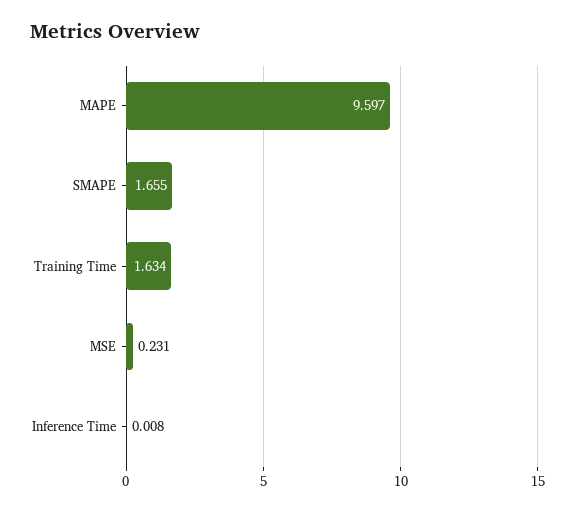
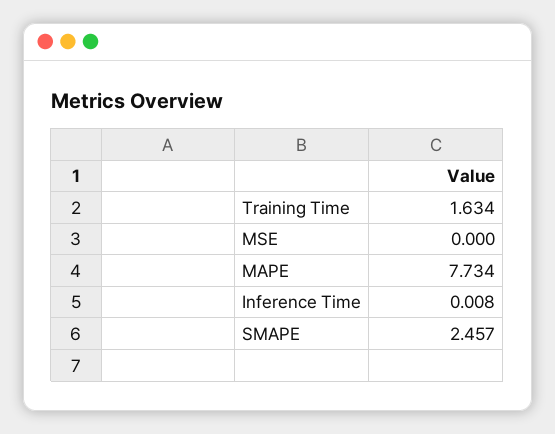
MAPE: 9.597 -> 7.734
SMAPE: 1.655 -> 2.457
MSE: 0.231 -> 0

